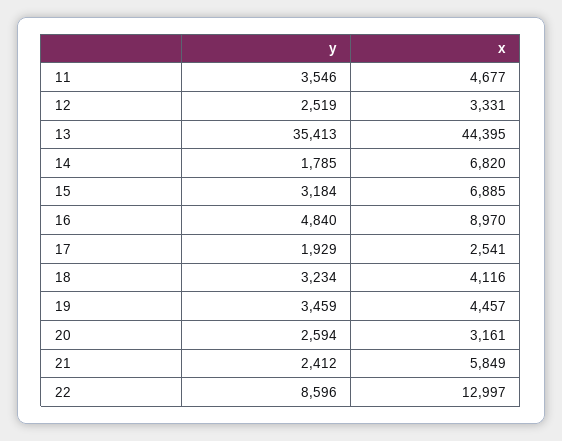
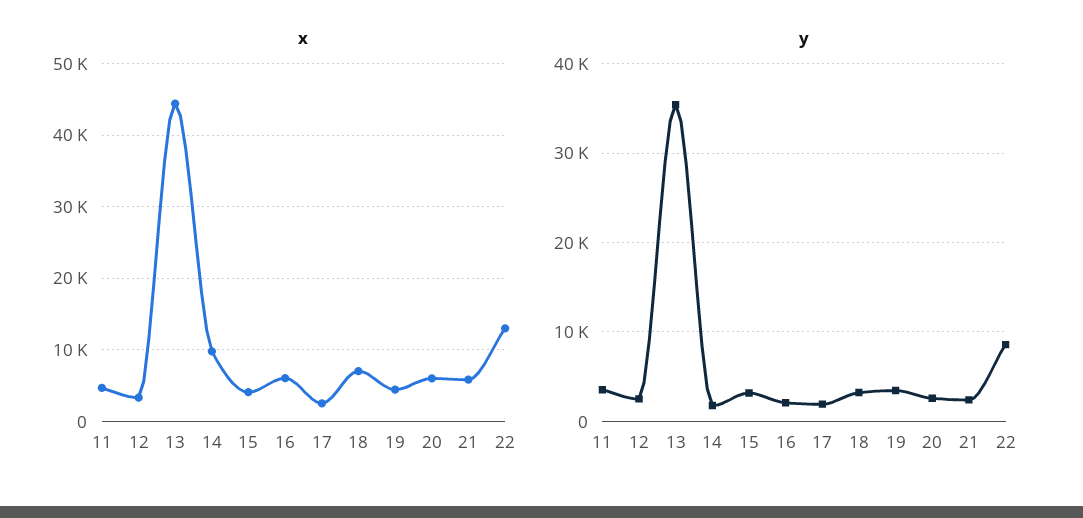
x, 14: 6820 -> 10000
x, 15: 6885 -> 4000
y, 16: 4840 -> 2000
x, 16: 8970 -> 6000
x, 18: 4116 -> 7000
x, 20: 3161 -> 6000

